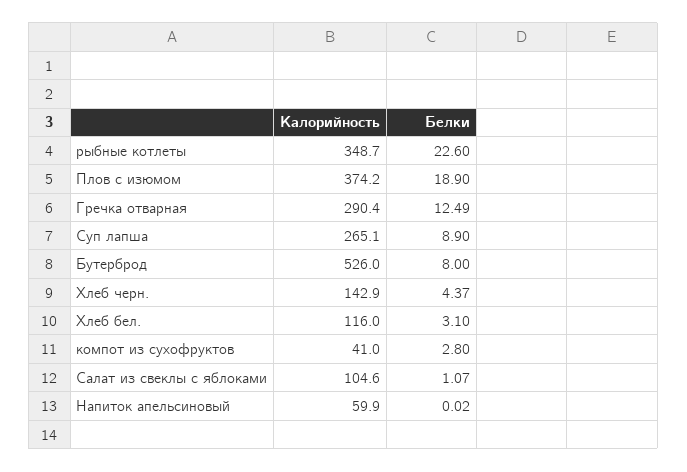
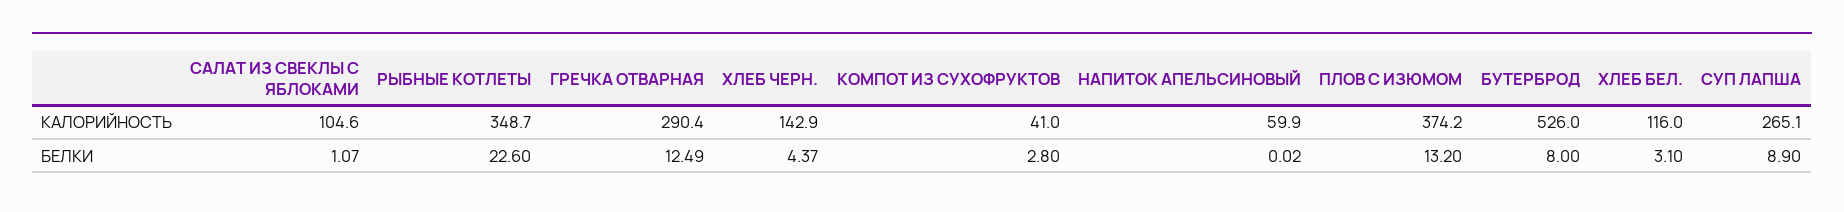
Белки, Плов с изюмом: 18.9 -> 13.2

